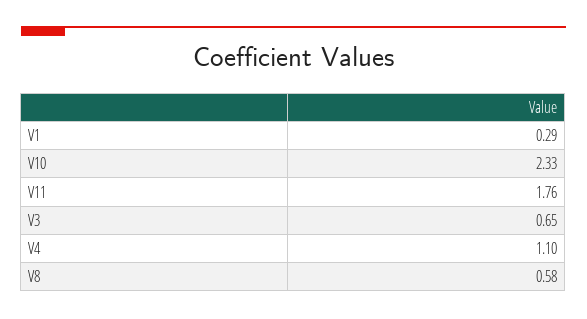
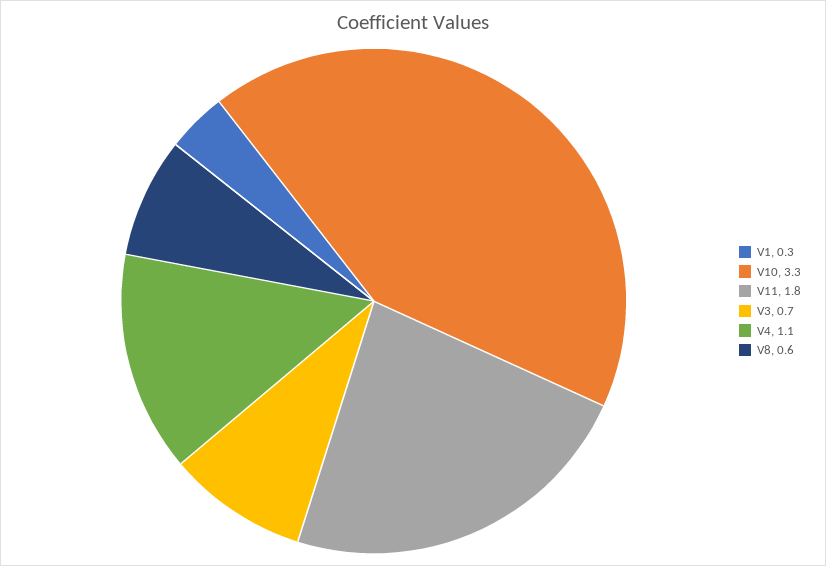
V10: 2.33 -> 3.3

